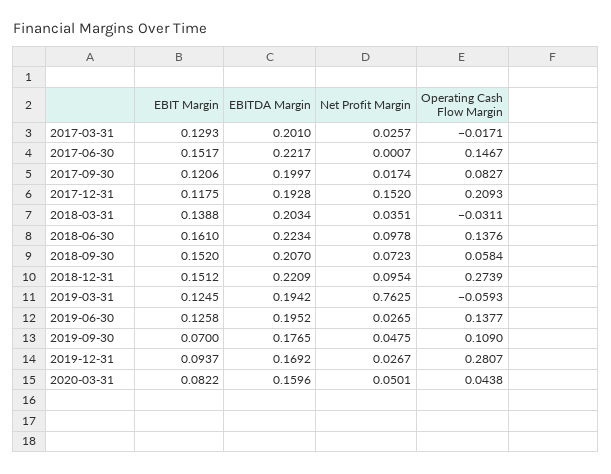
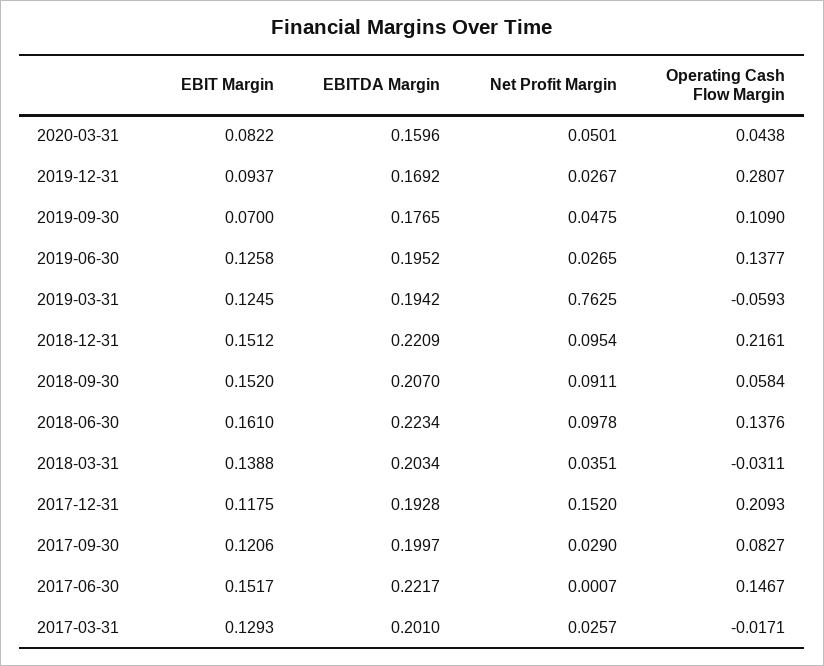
Net Profit Margin, 2017-09-30: 0.0174 -> 0.029
Net Profit Margin, 2018-09-30: 0.0723 -> 0.0911
Operating Cash Flow Margin, 2018-12-31: 0.2739 -> 0.2161

